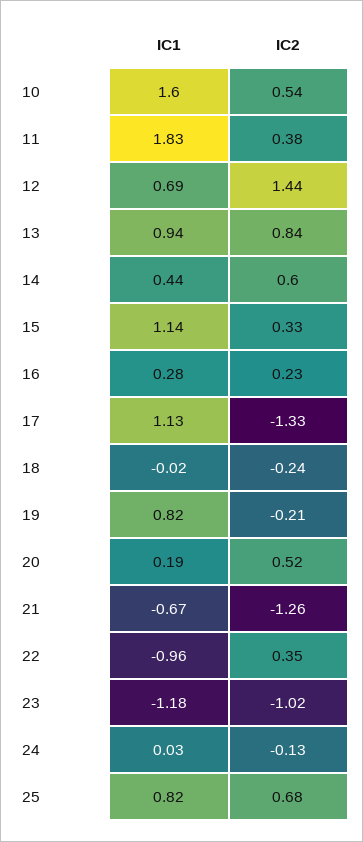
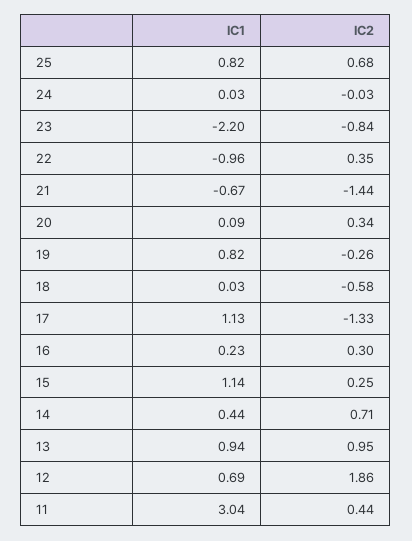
IC1, 10: 1.6 -> none
IC2, 10: 0.54 -> none
IC1, 11: 1.83 -> 3.04
IC2, 11: 0.38 -> 0.44
IC2, 12: 1.44 -> 1.86
IC2, 13: 0.84 -> 0.95
IC2, 14: 0.6 -> 0.71
IC2, 15: 0.33 -> 0.25
IC1, 16: 0.28 -> 0.23
IC2, 16: 0.23 -> 0.3
IC1, 18: -0.02 -> 0.03
IC2, 18: -0.24 -> -0.58
IC2, 19: -0.21 -> -0.26
IC1, 20: 0.19 -> 0.09
IC2, 20: 0.52 -> 0.34
IC2, 21: -1.26 -> -1.44
IC1, 23: -1.18 -> -2.2
IC2, 23: -1.02 -> -0.84
IC2, 24: -0.13 -> -0.03

